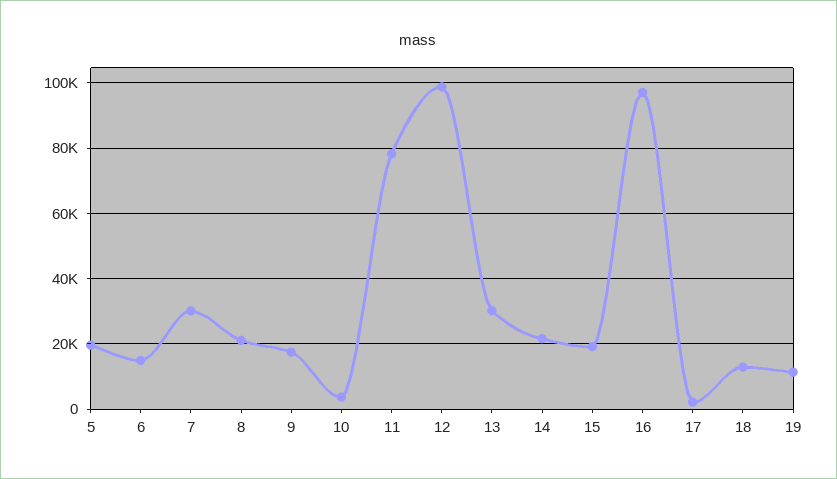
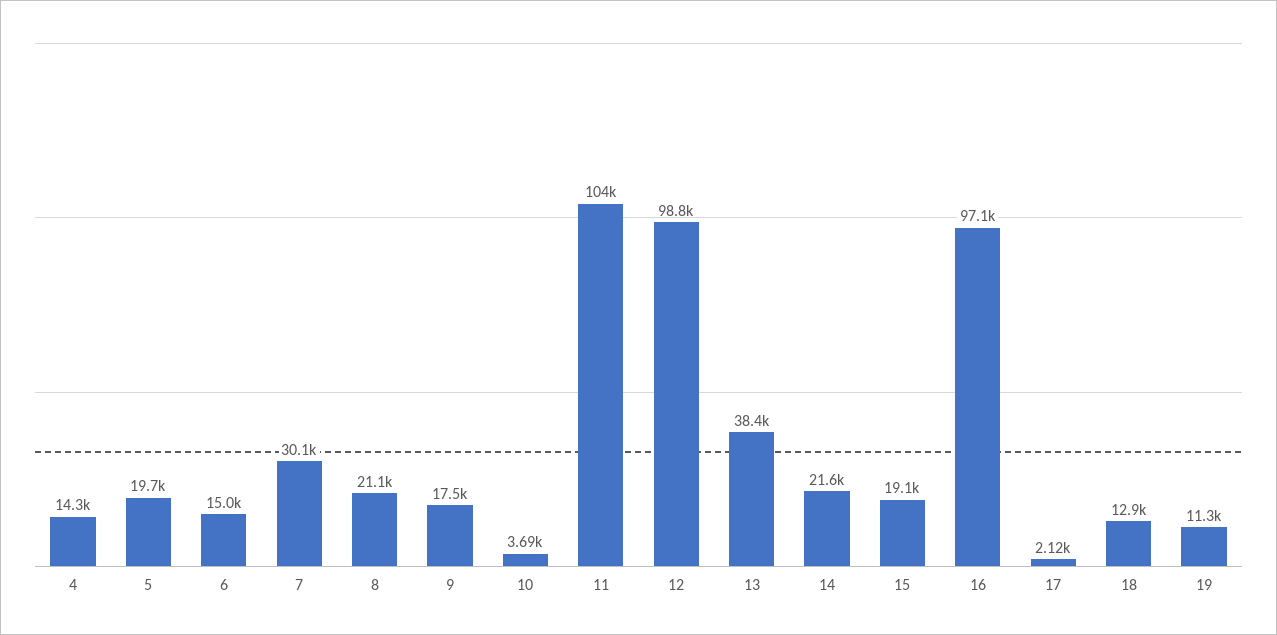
11: 78000 -> 104000
13: 30000 -> 38400
4: none -> 14300

